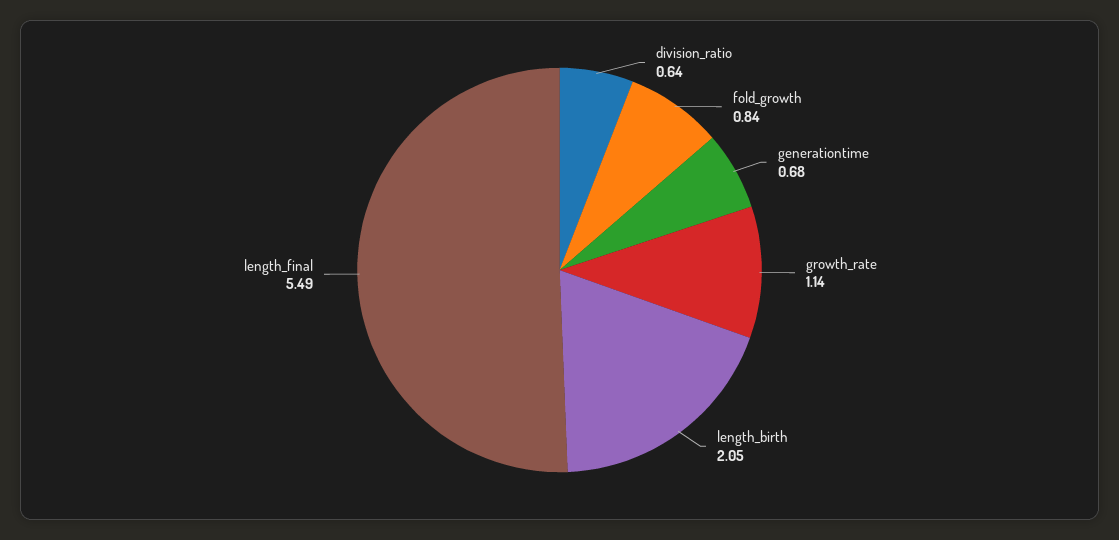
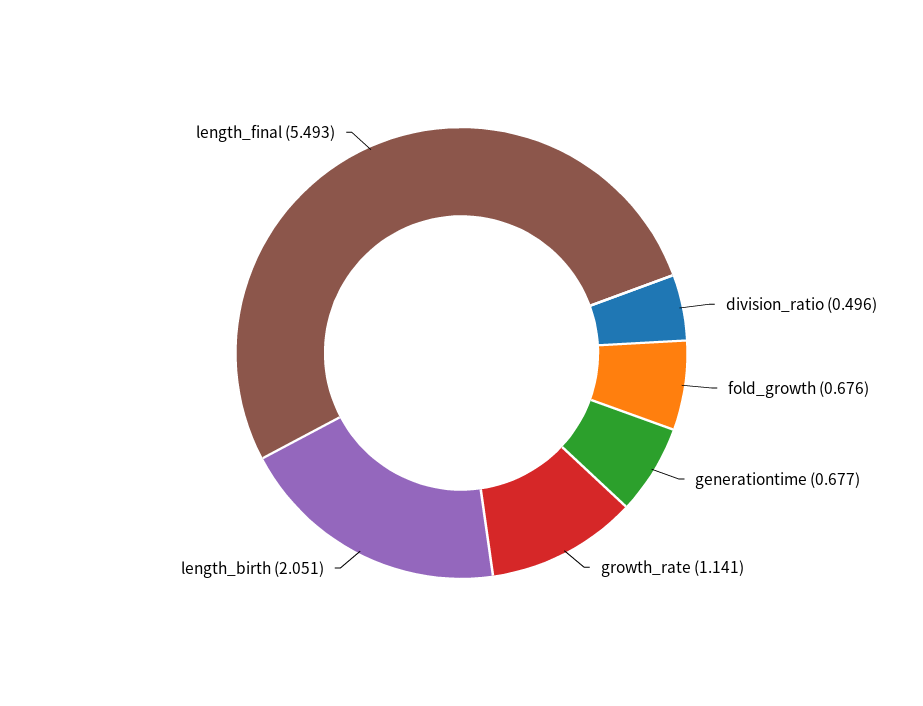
division_ratio: 0.64 -> 0.496
fold_growth: 0.84 -> 0.676

